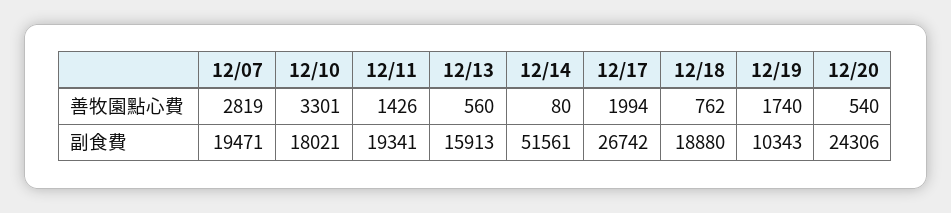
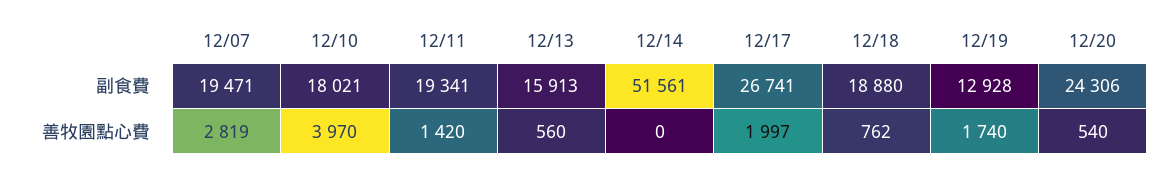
12/10, 善牧園點心費: 3301 -> 3970
12/11, 善牧園點心費: 1426 -> 1420
12/14, 善牧園點心費: 80 -> 0
12/17, 善牧園點心費: 1994 -> 1997
12/17, 副食費: 26742 -> 26741
12/19, 副食費: 10343 -> 12928

